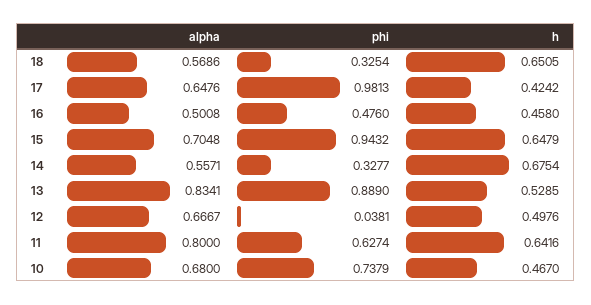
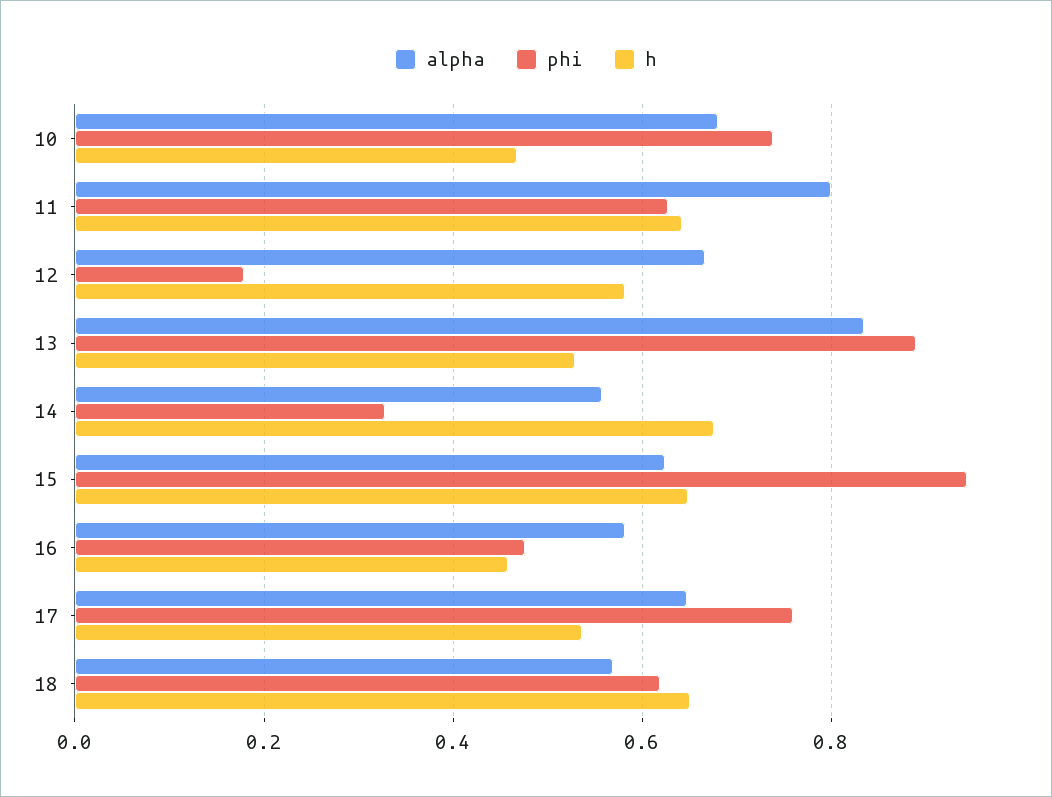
phi, 18: 0.3254 -> 0.62
phi, 17: 0.9813 -> 0.76
h, 17: 0.4242 -> 0.54
alpha, 16: 0.5008 -> 0.58
alpha, 15: 0.7048 -> 0.62
phi, 12: 0.0381 -> 0.18
h, 12: 0.4976 -> 0.58

